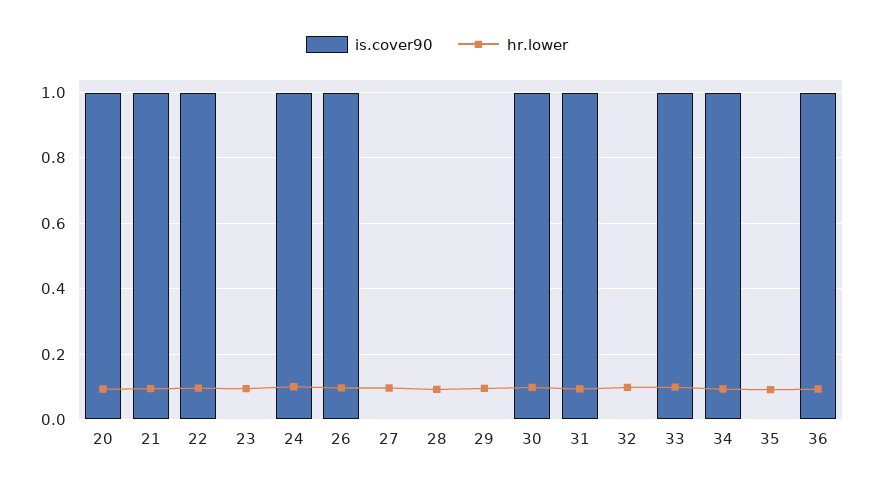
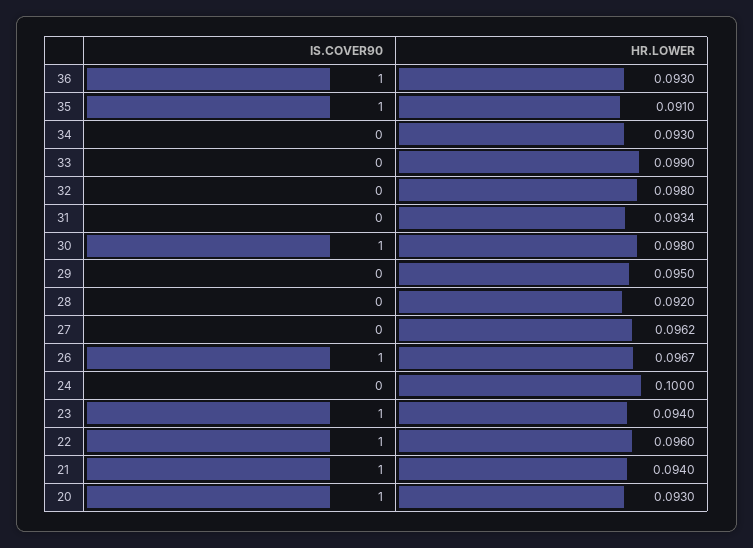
is.cover90, 23: 0 -> 1
is.cover90, 24: 1 -> 0
is.cover90, 31: 1 -> 0
is.cover90, 33: 1 -> 0
is.cover90, 34: 1 -> 0
is.cover90, 35: 0 -> 1

